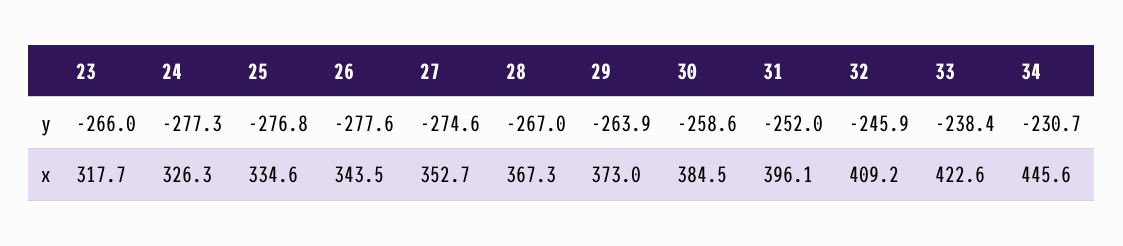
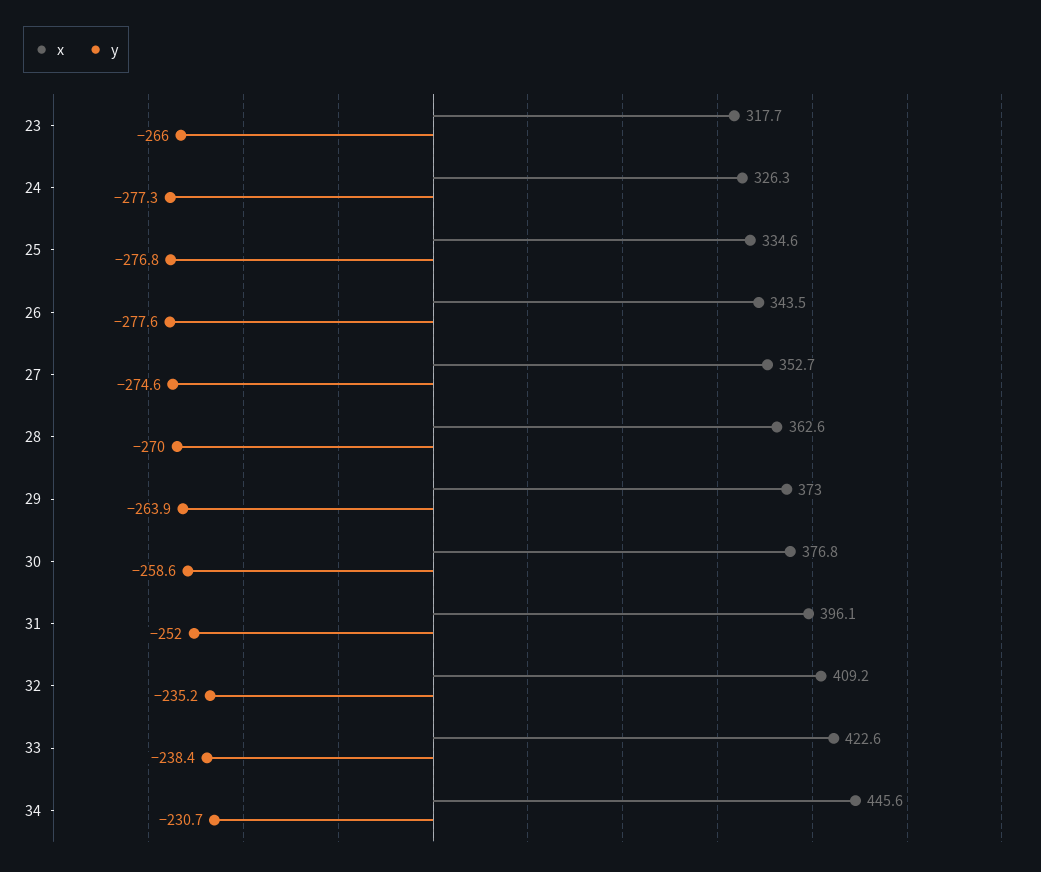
y, 28: -267 -> -270
y, 32: -245.9 -> -235.2
x, 28: 367.3 -> 362.6
x, 30: 384.5 -> 376.8

